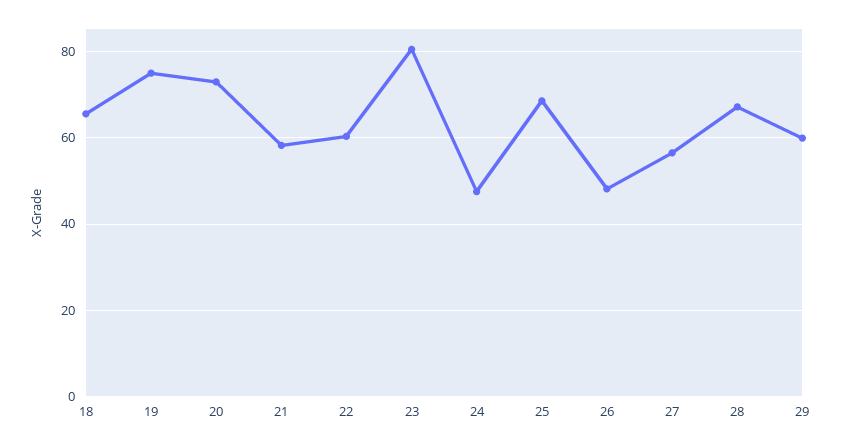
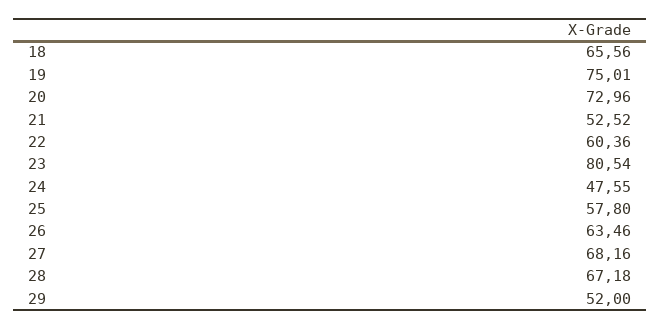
21: 58 -> 52.52
25: 68 -> 57.8
26: 48 -> 63.46
27: 56 -> 68.16
29: 60 -> 52

